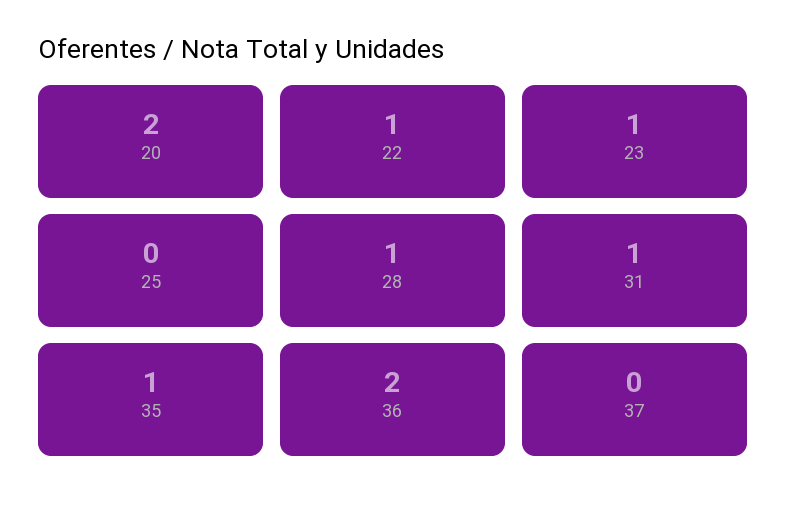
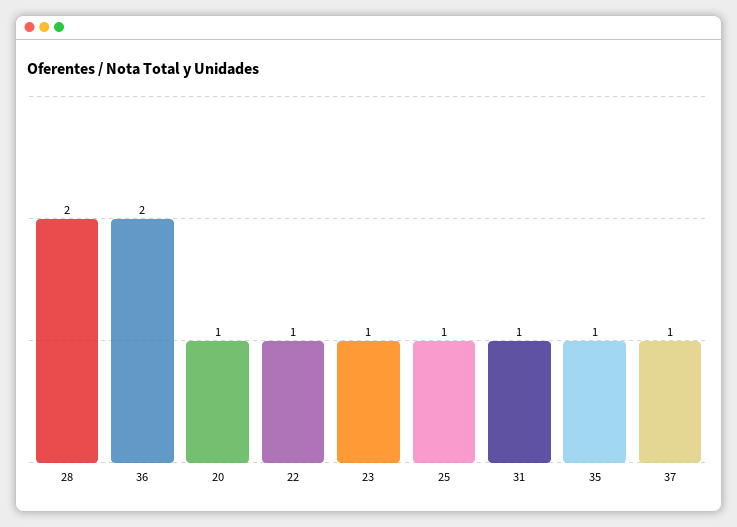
20: 2 -> 1
25: 0 -> 1
28: 1 -> 2
37: 0 -> 1

